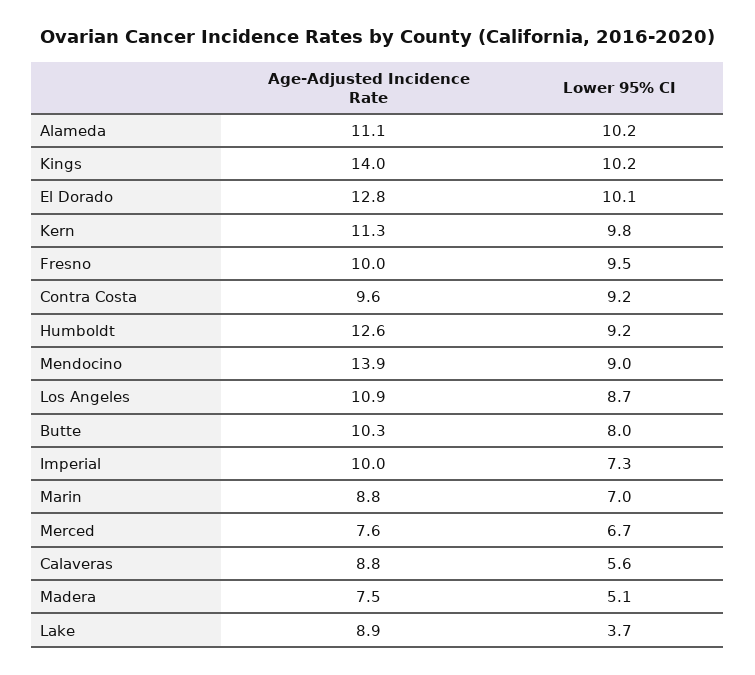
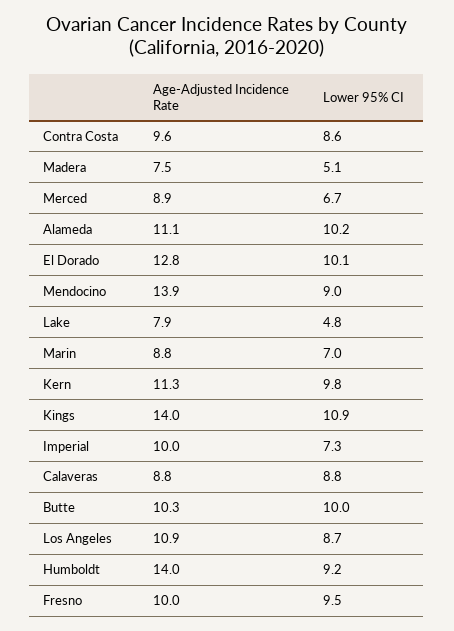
Lower 95% CI, Kings: 10.2 -> 10.9
Lower 95% CI, Contra Costa: 9.2 -> 8.6
Age-Adjusted Incidence Rate, Humboldt: 12.6 -> 14
Lower 95% CI, Butte: 8 -> 10
Age-Adjusted Incidence Rate, Merced: 7.6 -> 8.9
Lower 95% CI, Calaveras: 5.6 -> 8.8
Age-Adjusted Incidence Rate, Lake: 8.9 -> 7.9
Lower 95% CI, Lake: 3.7 -> 4.8

